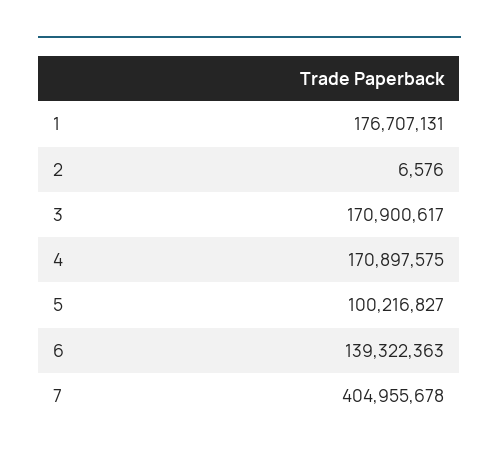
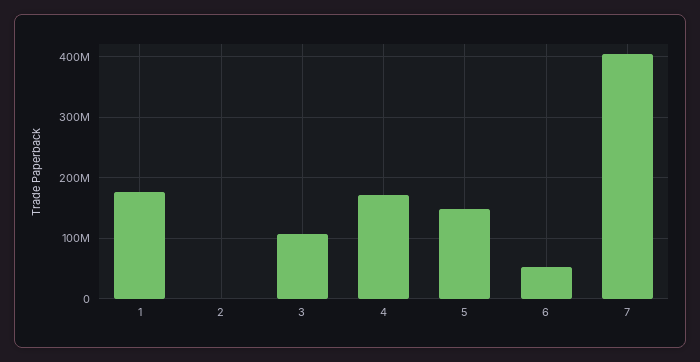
3: 170900617 -> 110000000
5: 100216827 -> 150000000
6: 139322363 -> 50000000

